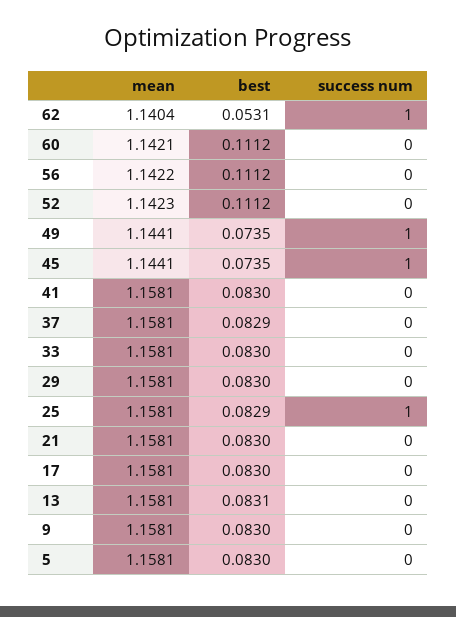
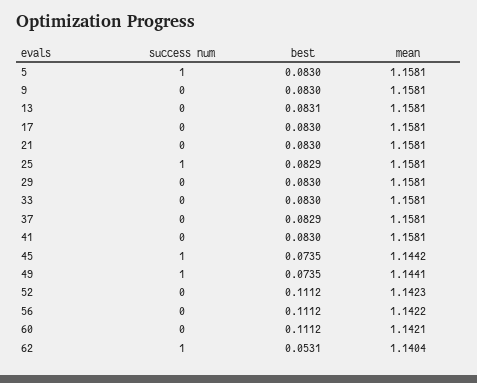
mean, 45: 1.1441 -> 1.1442
success num, 5: 0 -> 1

